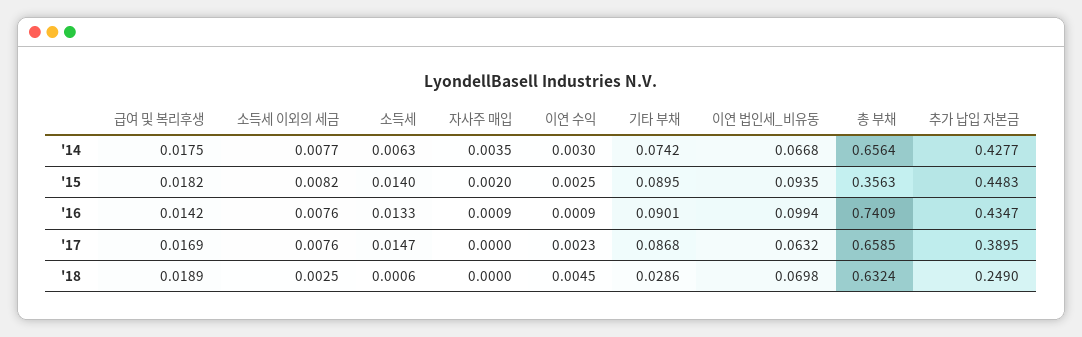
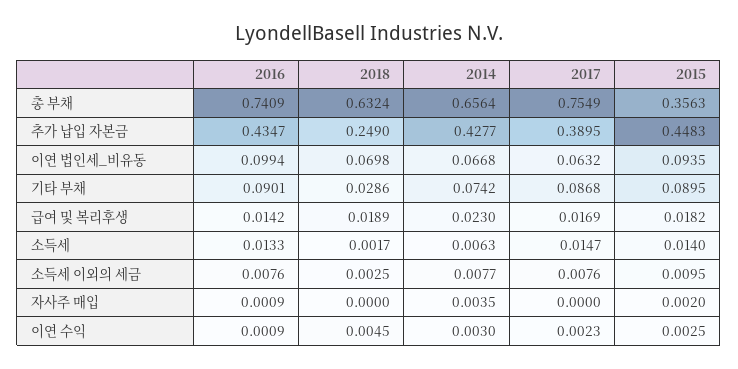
급여 및 복리후생, '14: 0.0175 -> 0.023
소득세 이외의 세금, '15: 0.0082 -> 0.0095
총 부채, '17: 0.6585 -> 0.7549
소득세, '18: 0.0006 -> 0.0017

